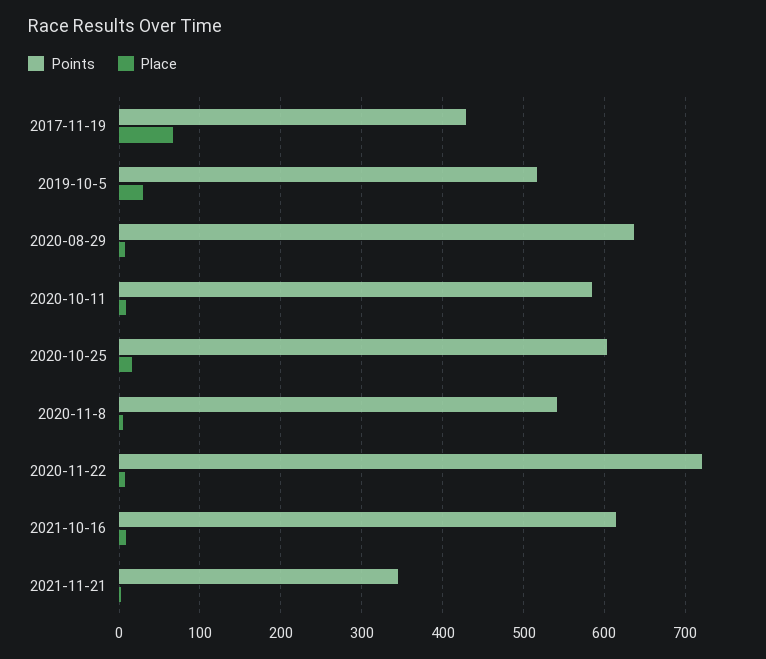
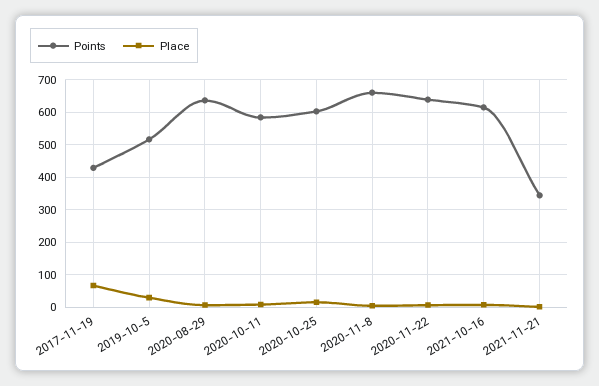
Points, 2020-11-8: 540 -> 660
Points, 2020-11-22: 720 -> 640

